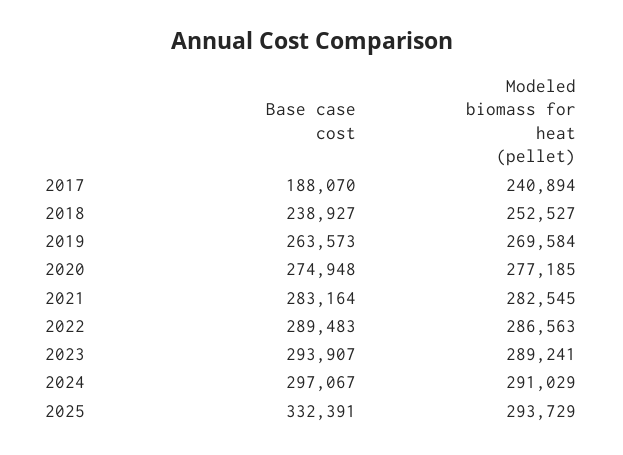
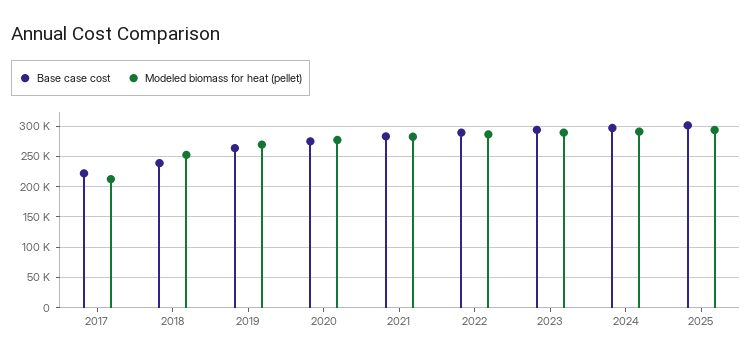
Base case cost, 2017: 188070 -> 220000
Modeled biomass for heat (pellet), 2017: 240894 -> 210000
Base case cost, 2025: 332391 -> 300000

